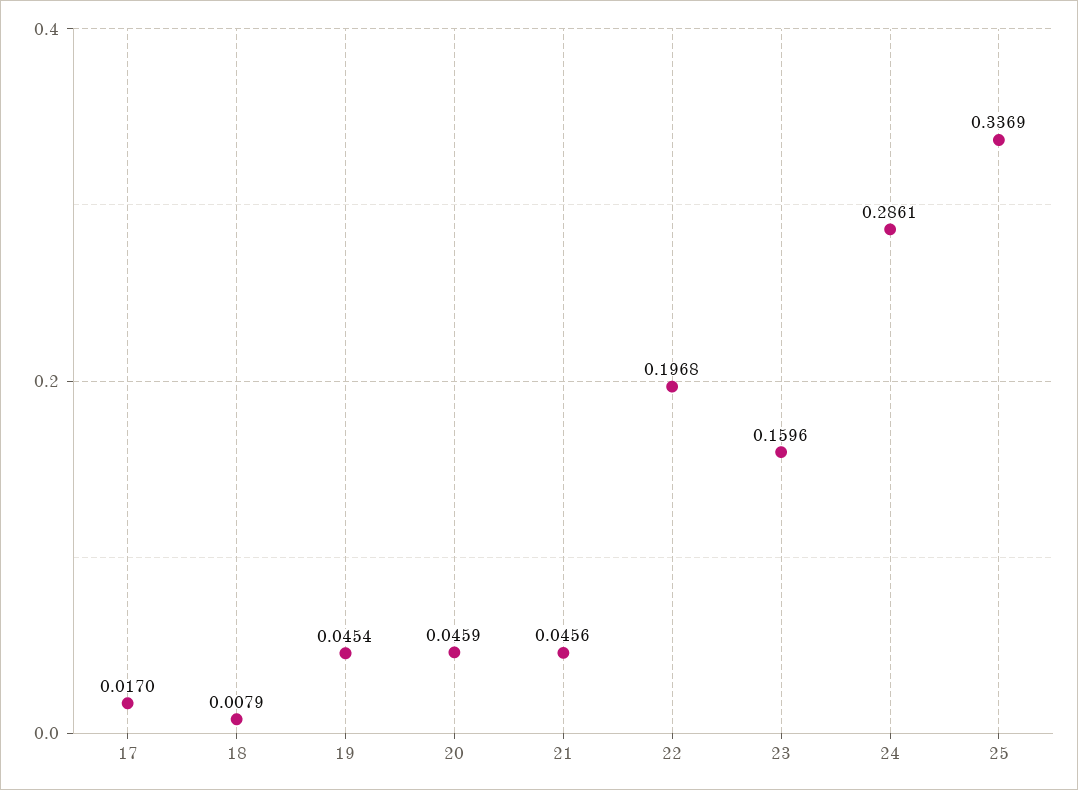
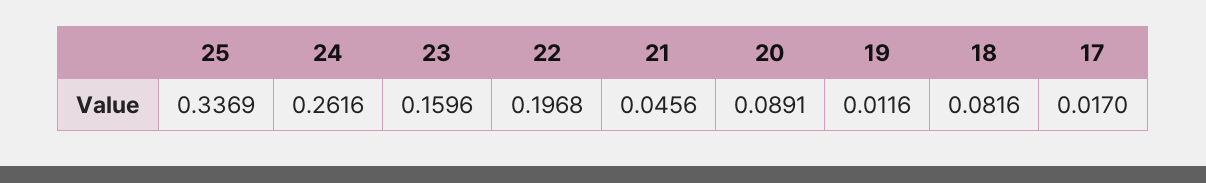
18: 0.0079 -> 0.0816
19: 0.0454 -> 0.0116
20: 0.0459 -> 0.0891
24: 0.2861 -> 0.2616

